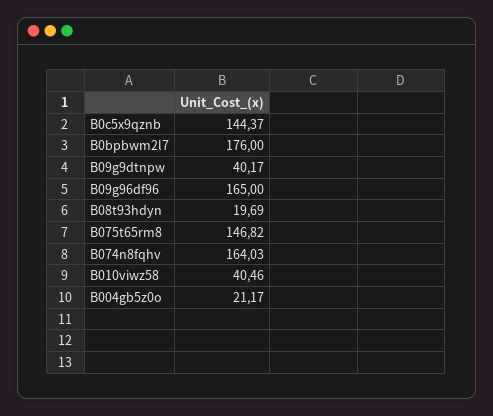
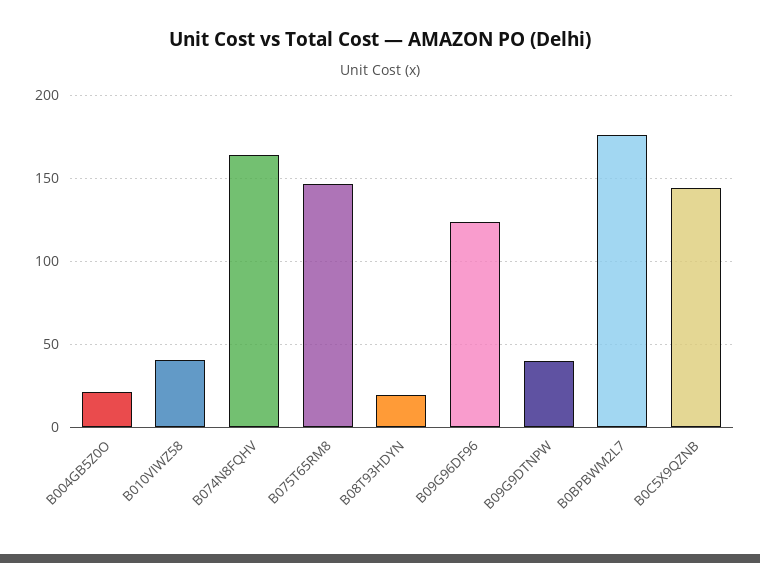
B09g96df96: 165 -> 125

